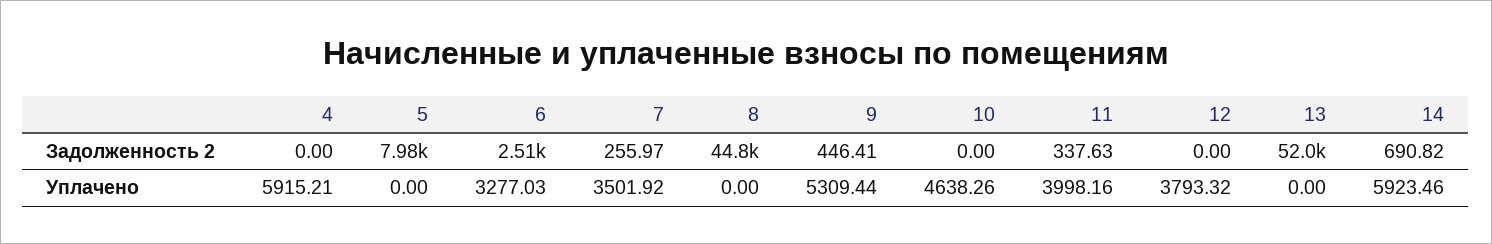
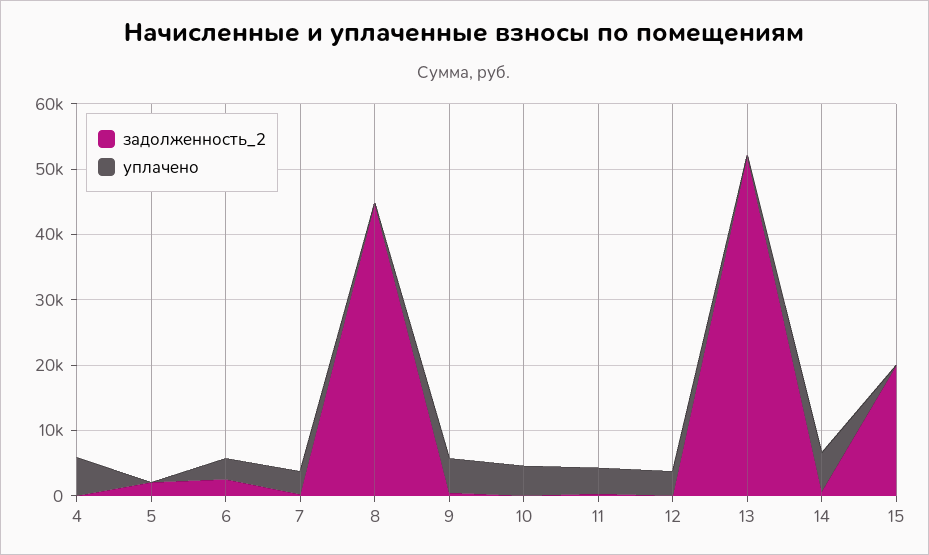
Задолженность 2, 5: 7980 -> 2000
Задолженность 2, 15: none -> 20000
Уплачено, 15: none -> 0

